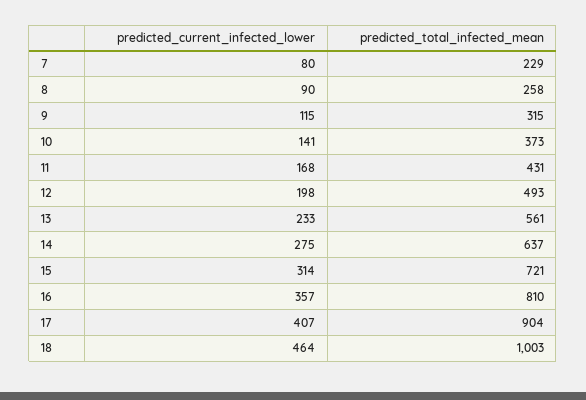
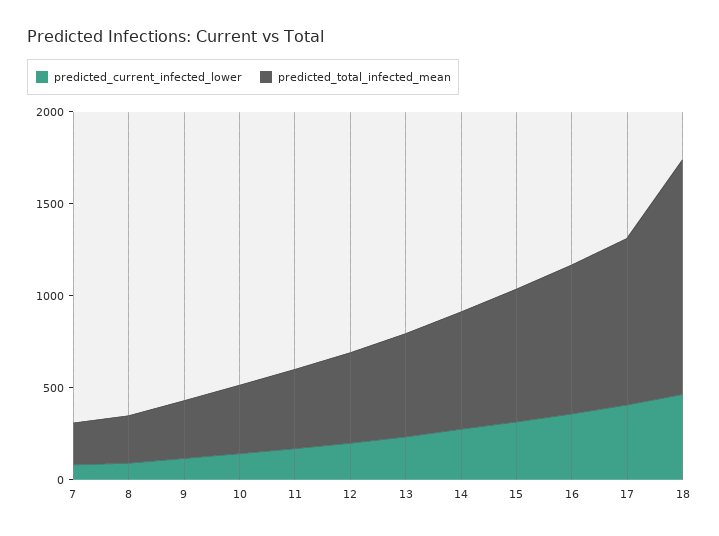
predicted_total_infected_mean, 18: 1003 -> 1300

